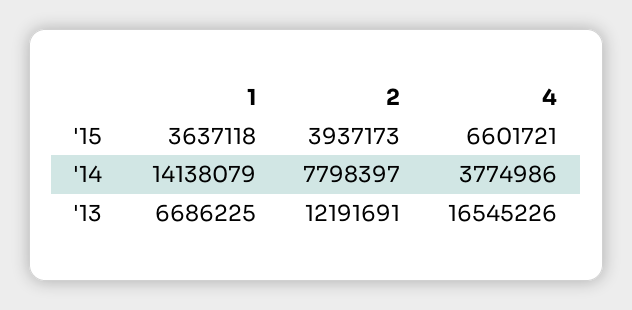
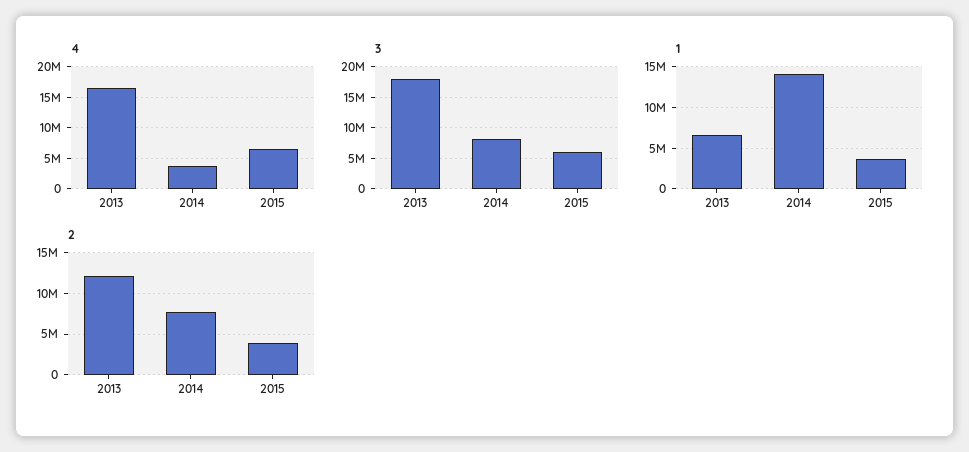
3, '13: none -> 18000000
3, '14: none -> 8000000
3, '15: none -> 6000000

